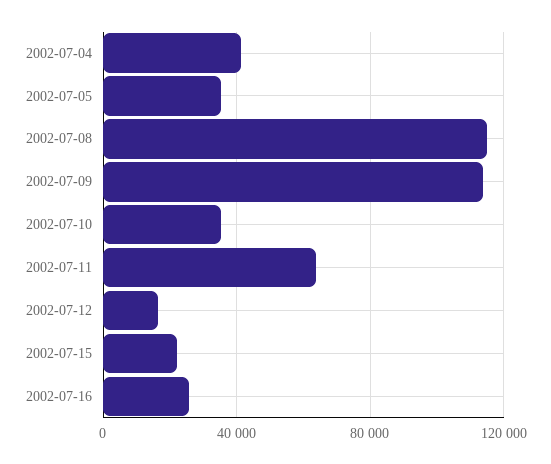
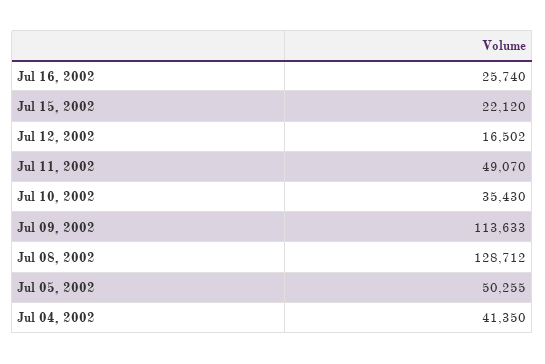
2002-07-05: 35000 -> 50255
2002-07-08: 115000 -> 128712
2002-07-11: 65000 -> 49070

